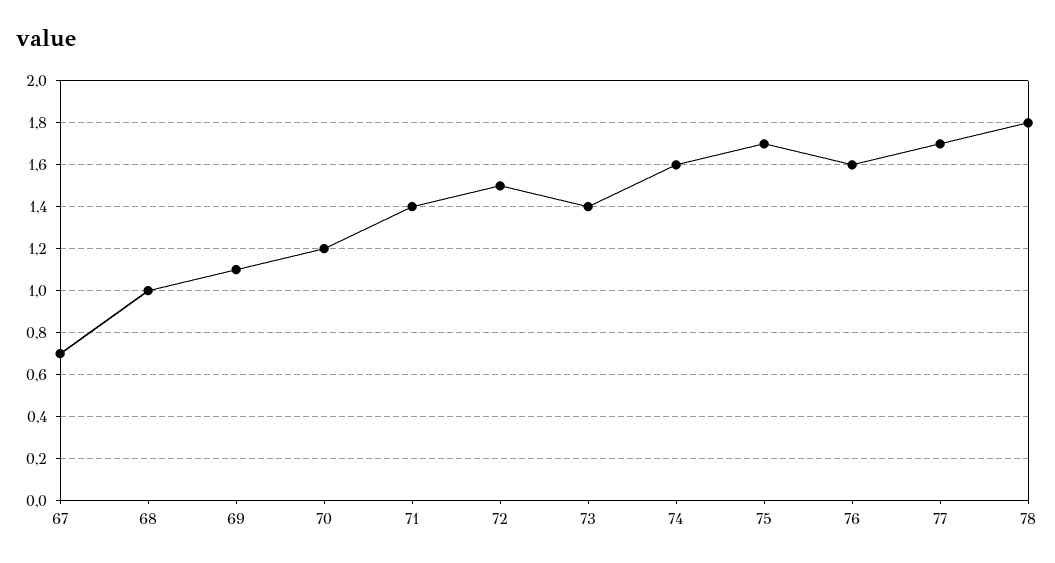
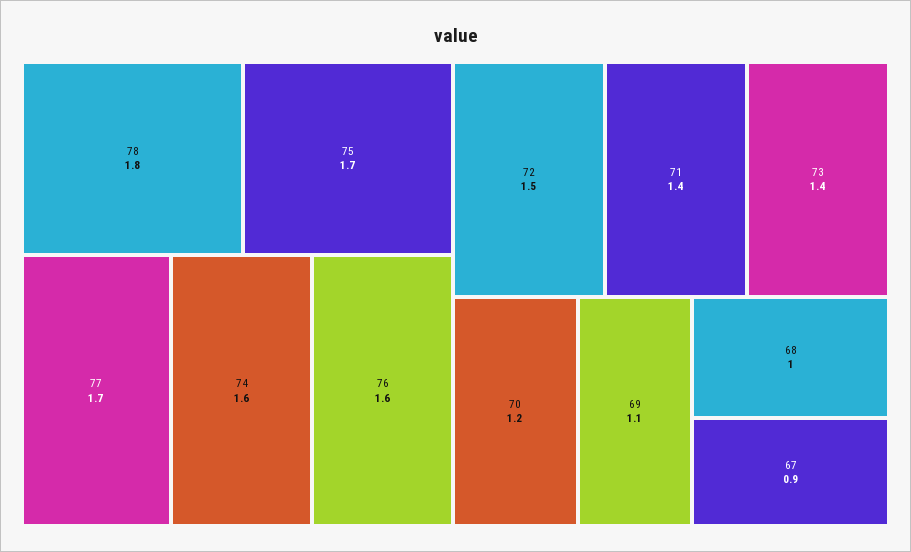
67: 0.7 -> 0.9

